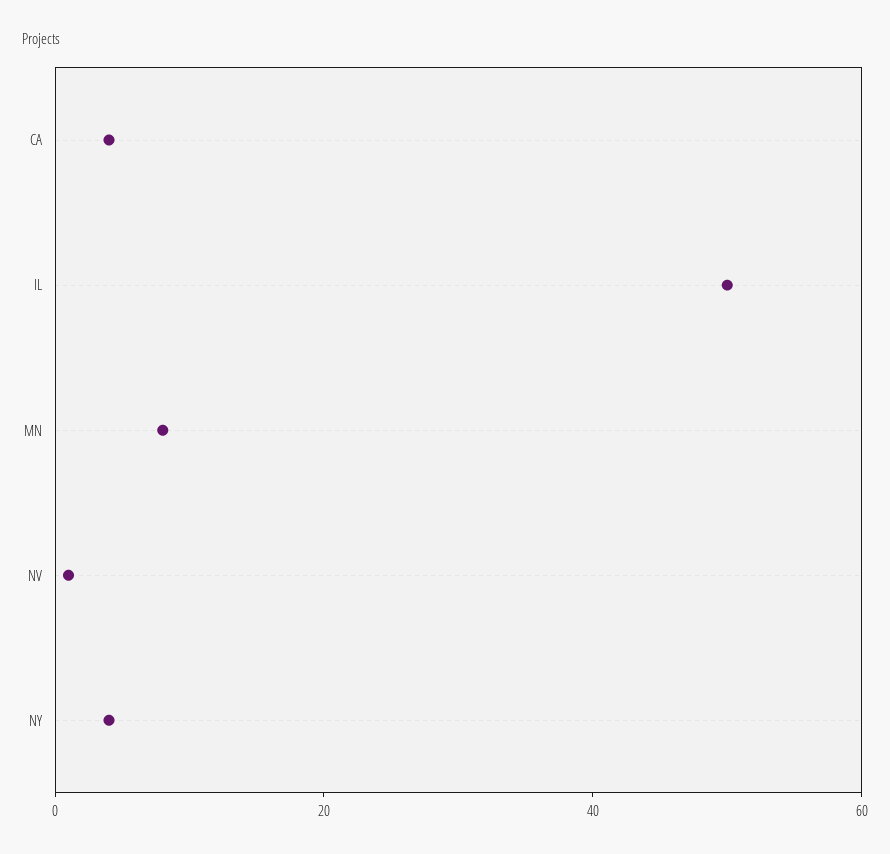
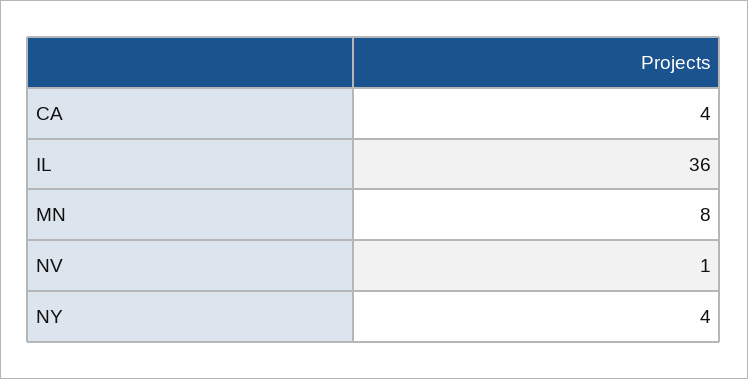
IL: 50 -> 36

